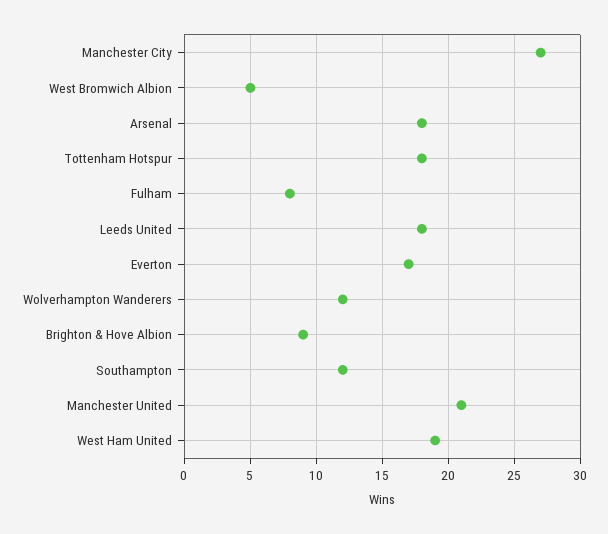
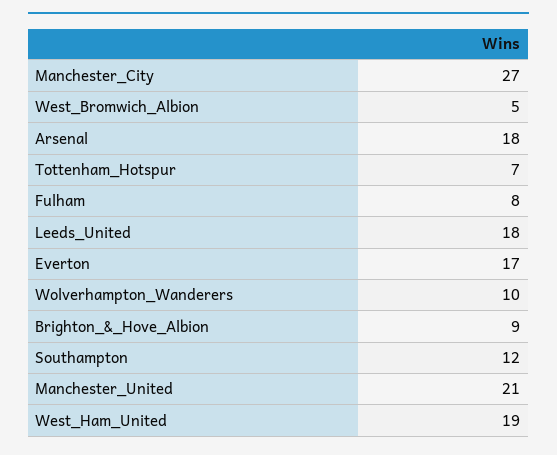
Tottenham Hotspur: 18 -> 7
Wolverhampton Wanderers: 12 -> 10

